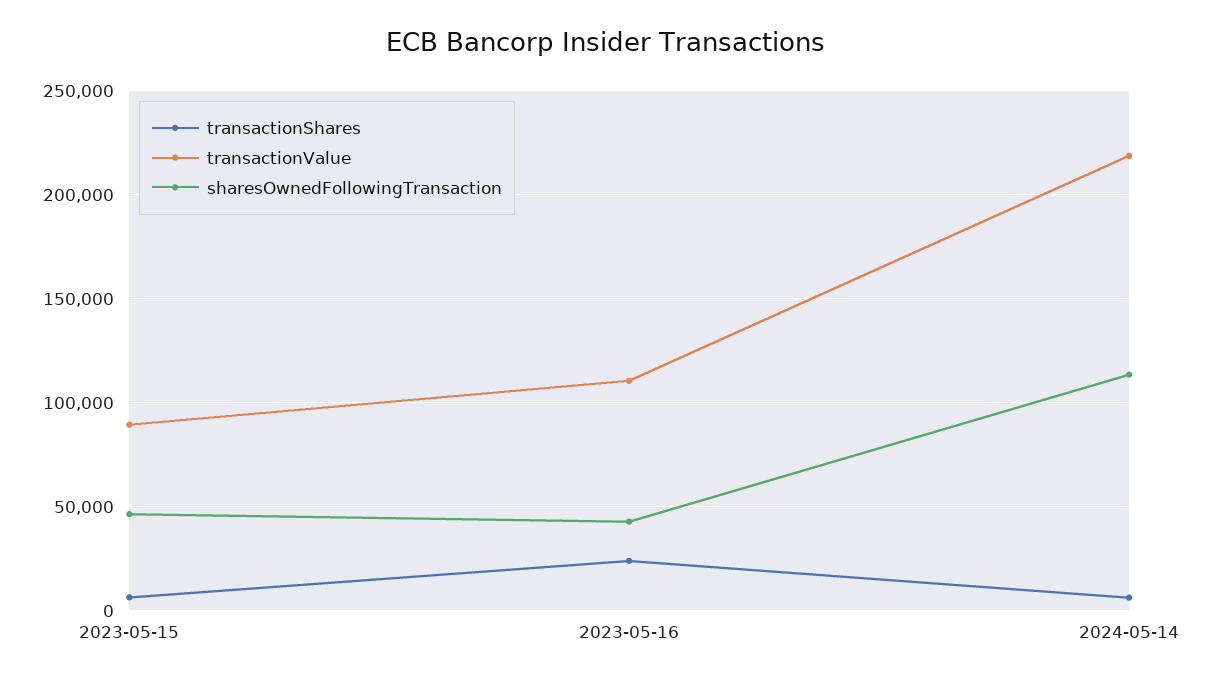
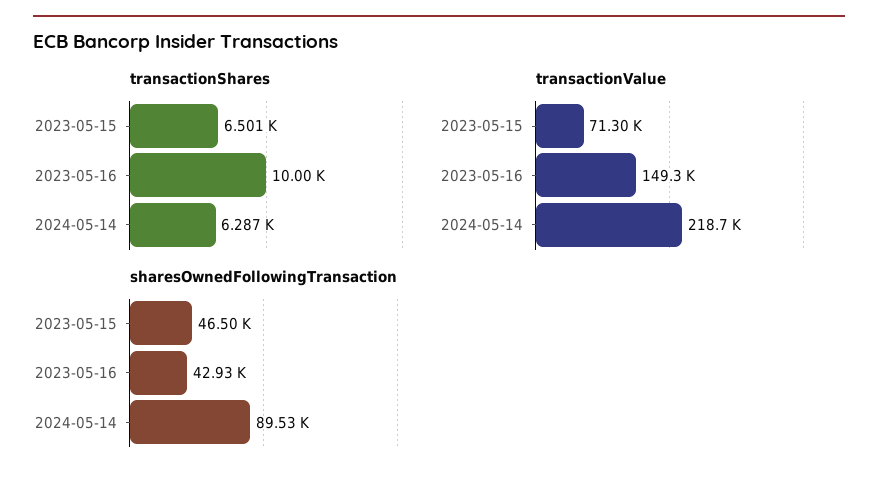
transactionValue, 2023-05-15: 90000 -> 71300
transactionShares, 2023-05-16: 25000 -> 10000
transactionValue, 2023-05-16: 110000 -> 149300
sharesOwnedFollowingTransaction, 2024-05-14: 115000 -> 89530

